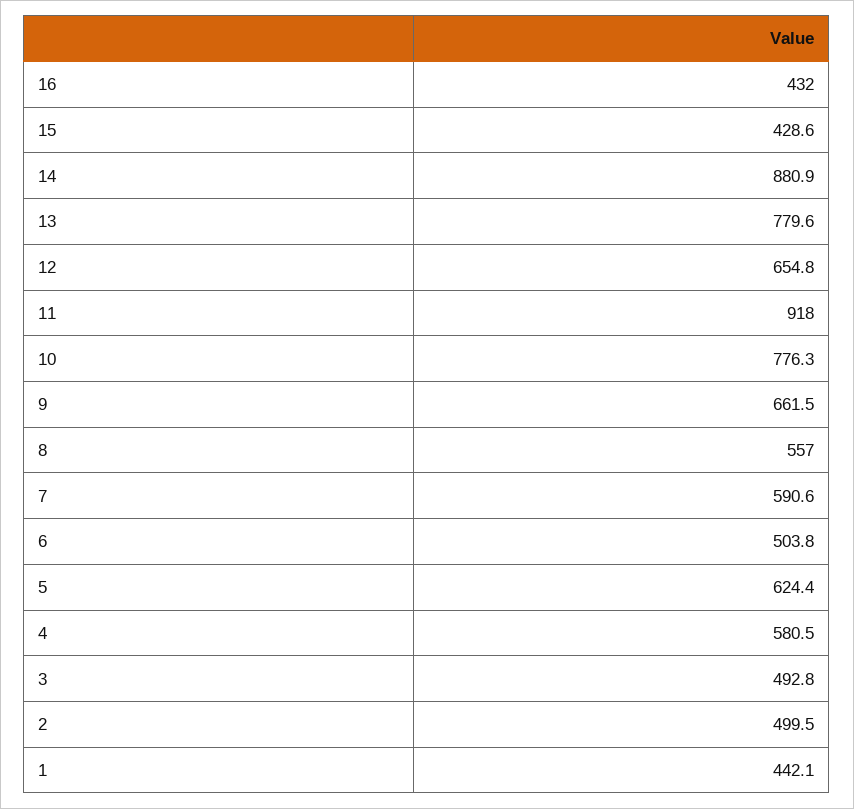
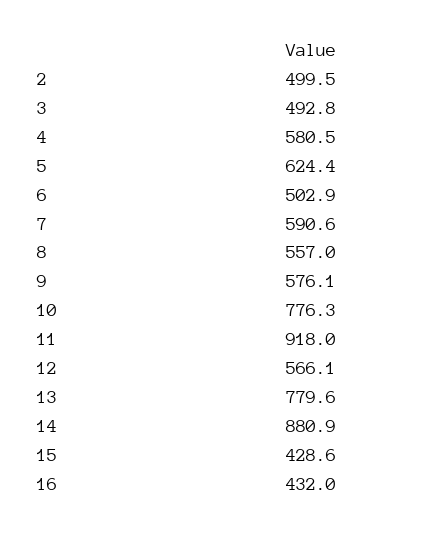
12: 654.8 -> 566.1
9: 661.5 -> 576.1
6: 503.8 -> 502.9
1: 442.1 -> none

